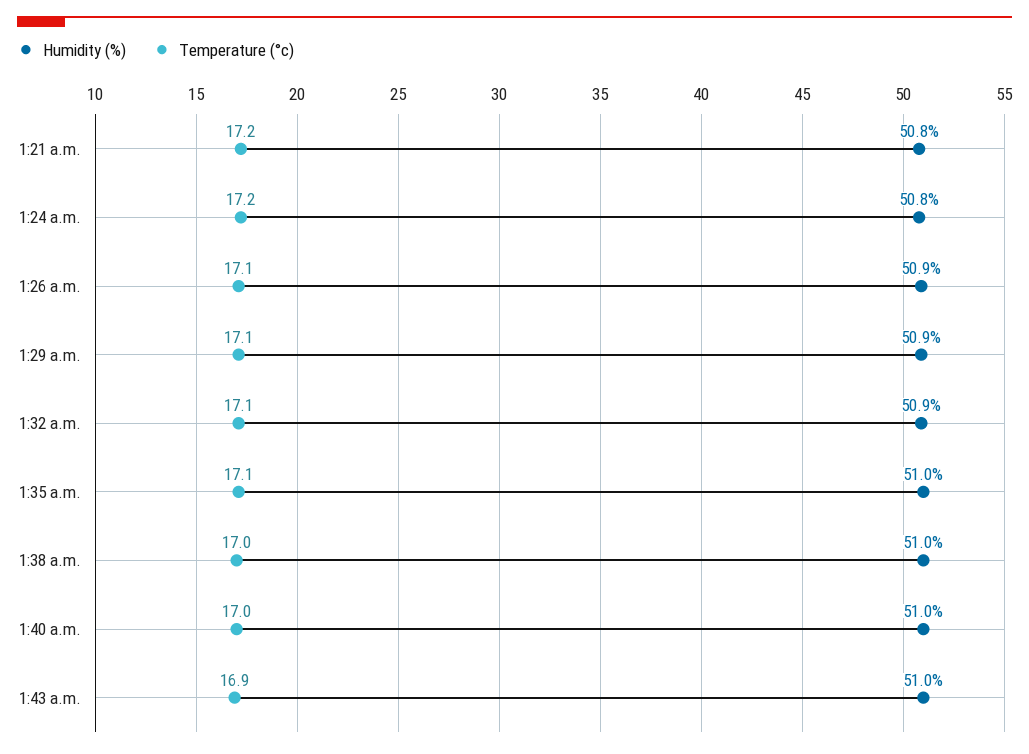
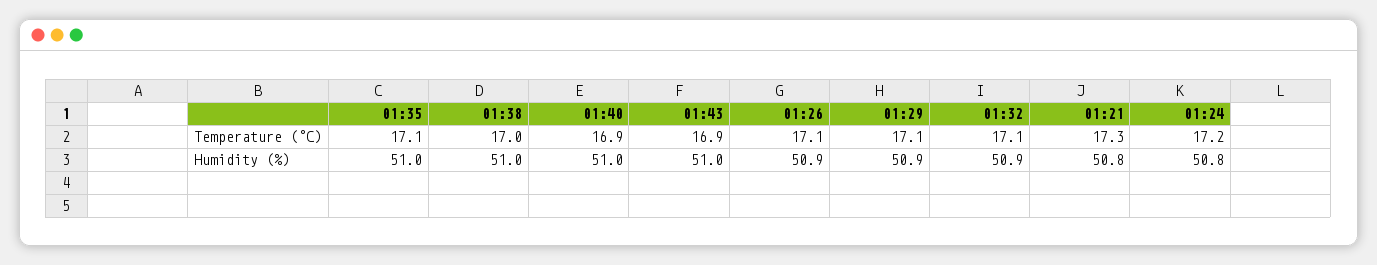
Temperature (°c), 1:21 a.m.: 17.2 -> 17.3
Temperature (°c), 1:40 a.m.: 17 -> 16.9

